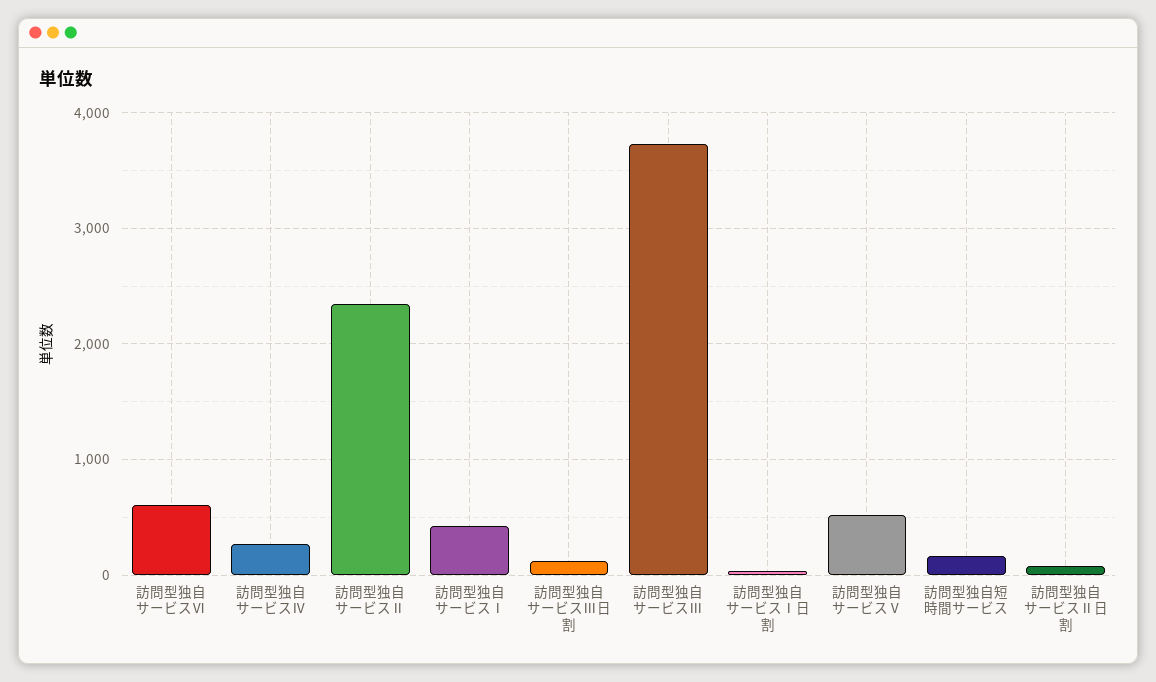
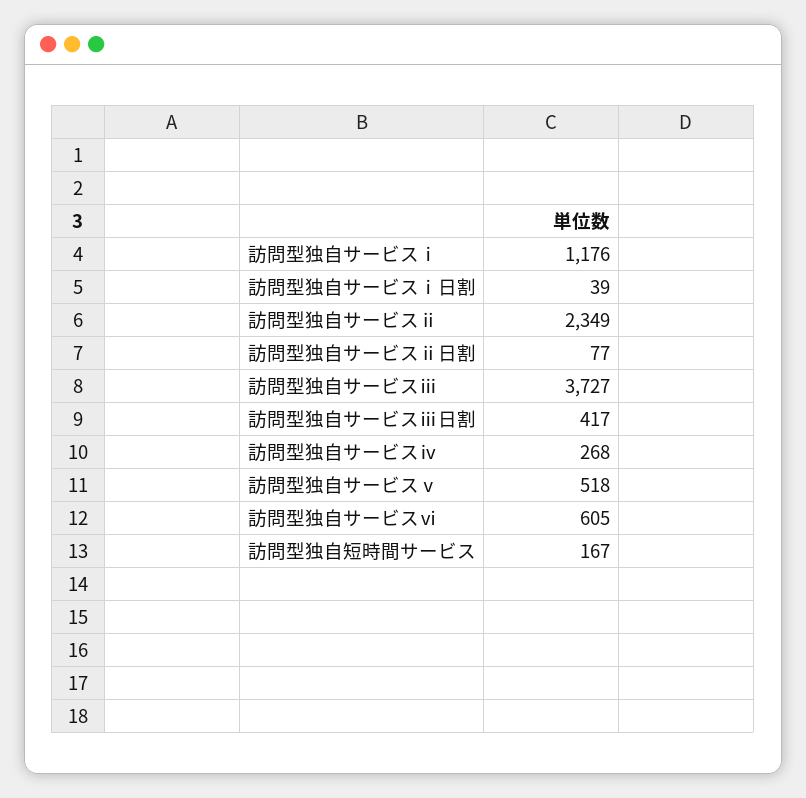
訪問型独自サービスⅠ: 400 -> 1176
訪問型独自サービスⅢ日割: 100 -> 417

